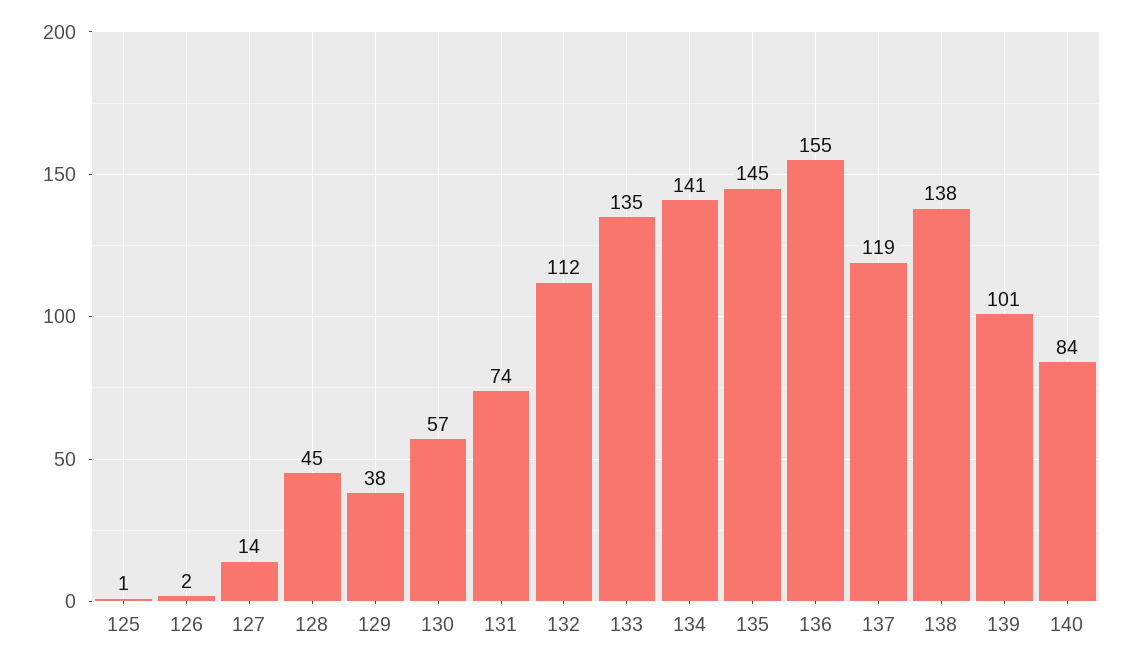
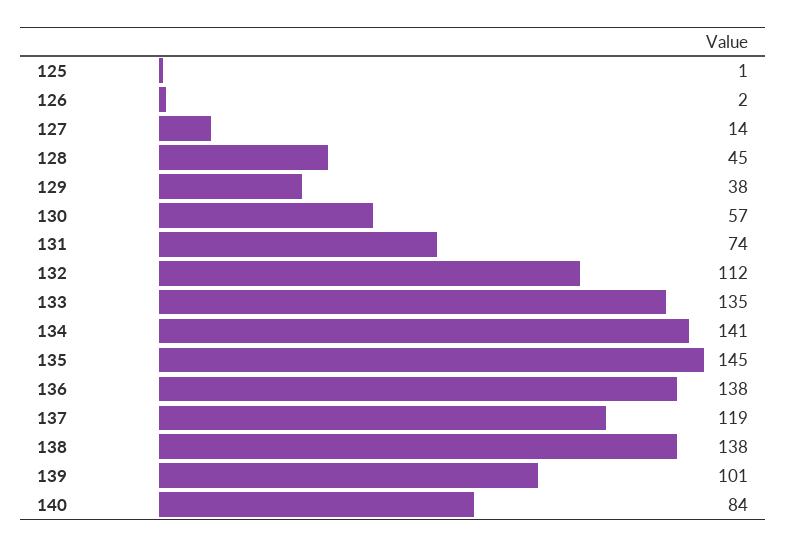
136: 155 -> 138

